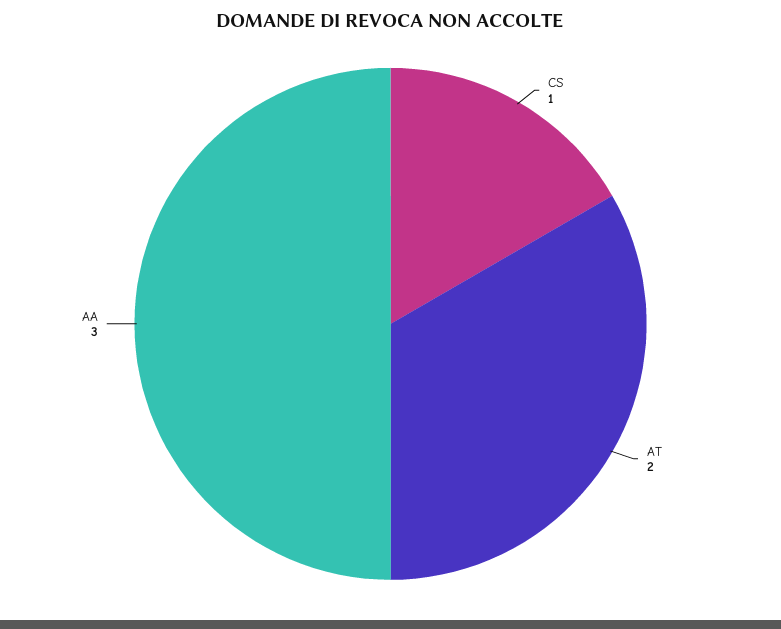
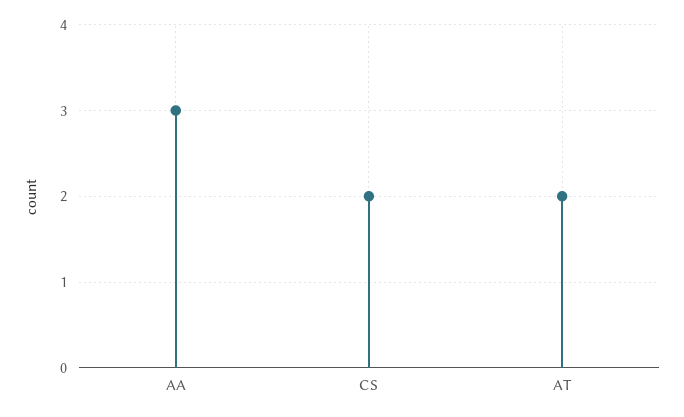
CS: 1 -> 2

